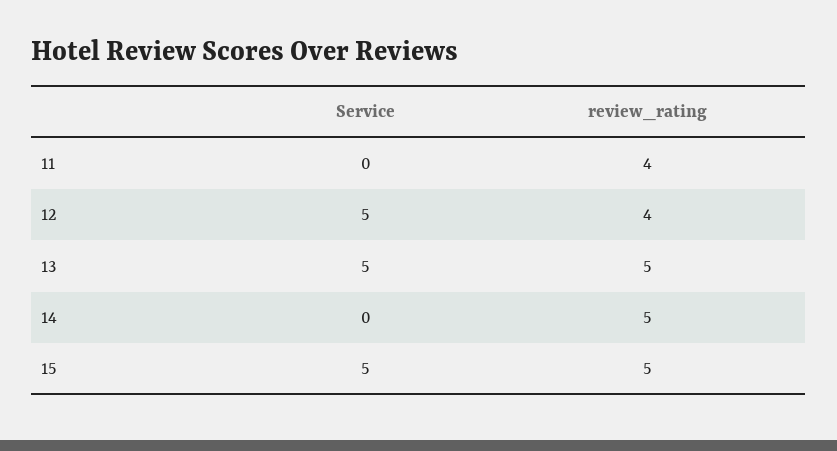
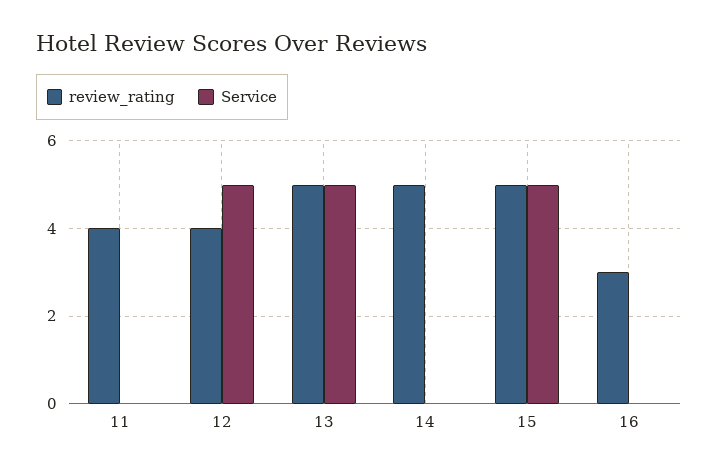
review_rating, 16: none -> 3
Service, 16: none -> 0

